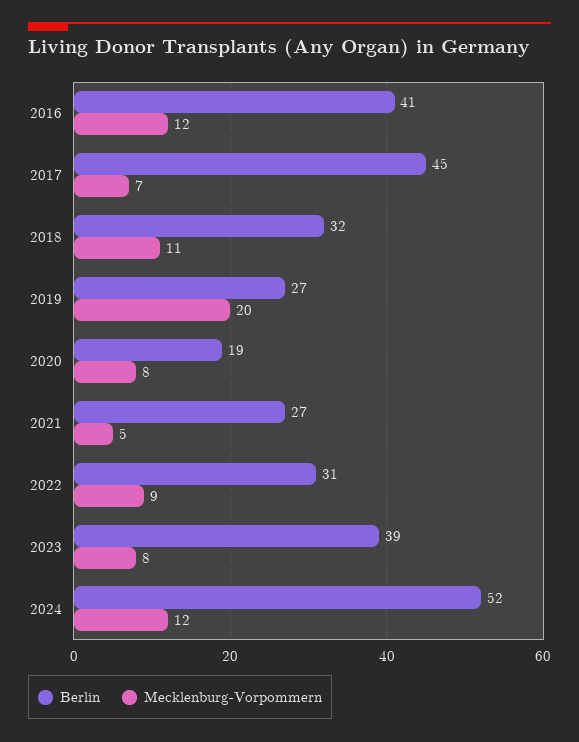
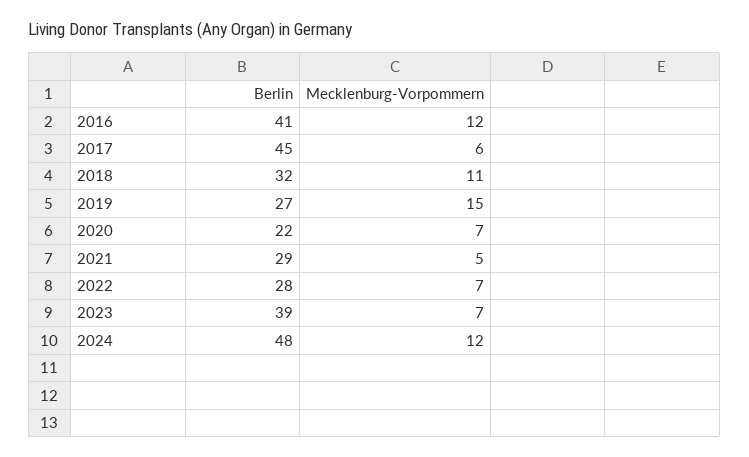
Mecklenburg-Vorpommern, 2017: 7 -> 6
Mecklenburg-Vorpommern, 2019: 20 -> 15
Berlin, 2020: 19 -> 22
Mecklenburg-Vorpommern, 2020: 8 -> 7
Berlin, 2021: 27 -> 29
Berlin, 2022: 31 -> 28
Mecklenburg-Vorpommern, 2022: 9 -> 7
Mecklenburg-Vorpommern, 2023: 8 -> 7
Berlin, 2024: 52 -> 48

